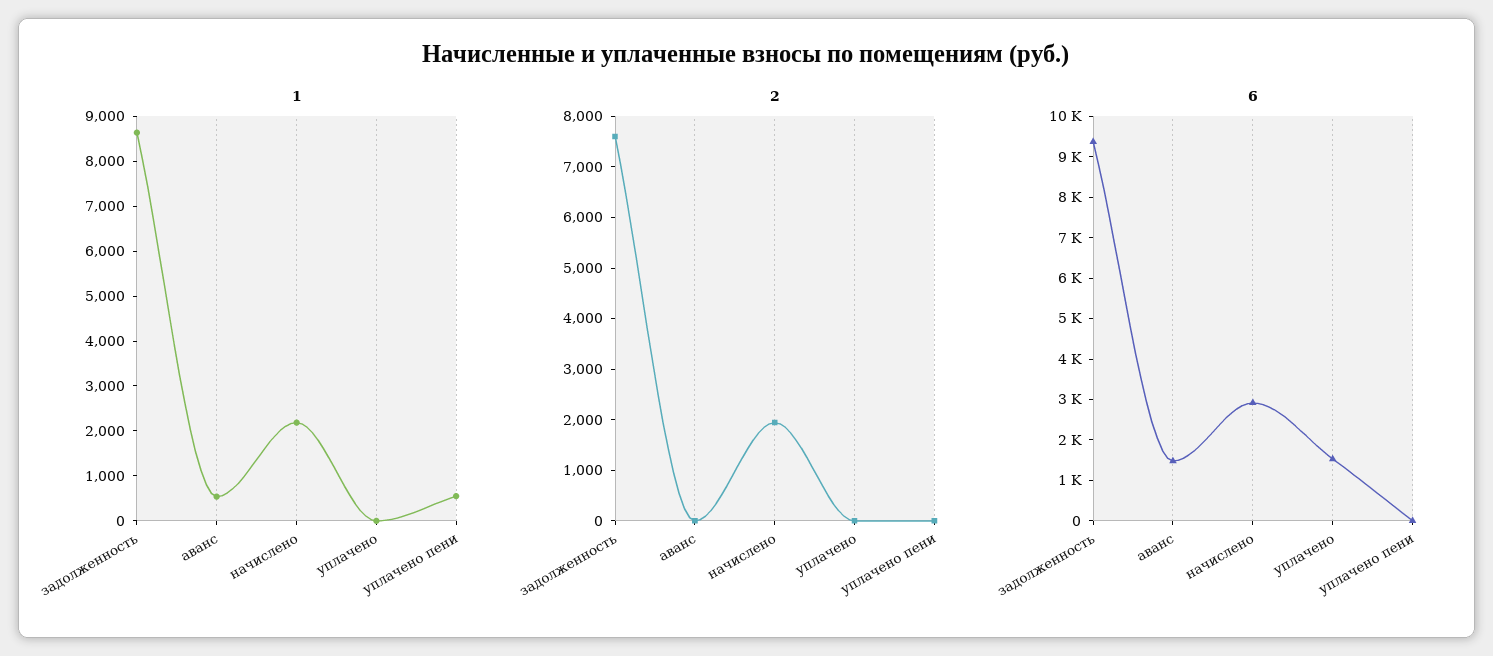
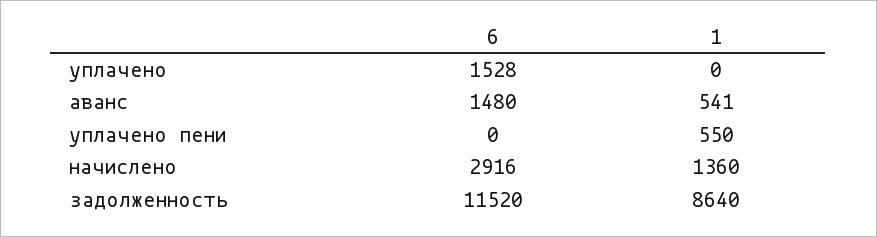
1, начислено: 2200 -> 1360
2, задолженность: 7600 -> none
2, аванс: 0 -> none
2, начислено: 2000 -> none
2, уплачено: 0 -> none
2, уплачено пени: 0 -> none
6, задолженность: 9400 -> 11520

